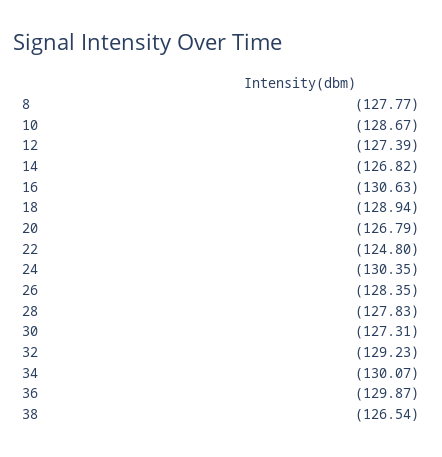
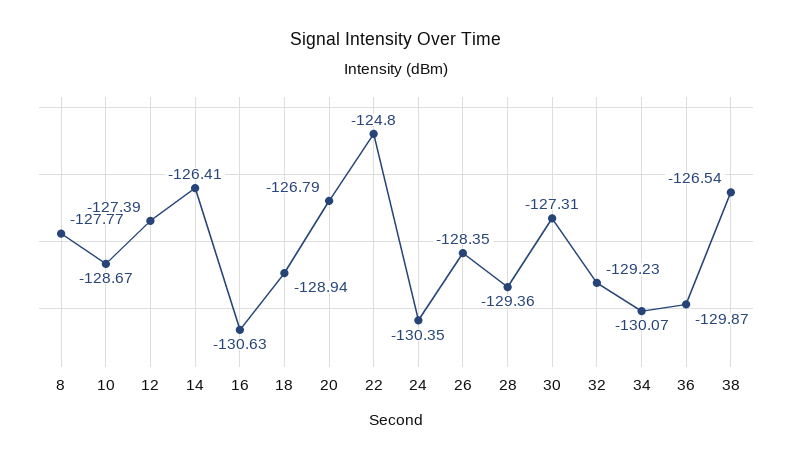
14: -126.82 -> -126.41
28: -127.83 -> -129.36

